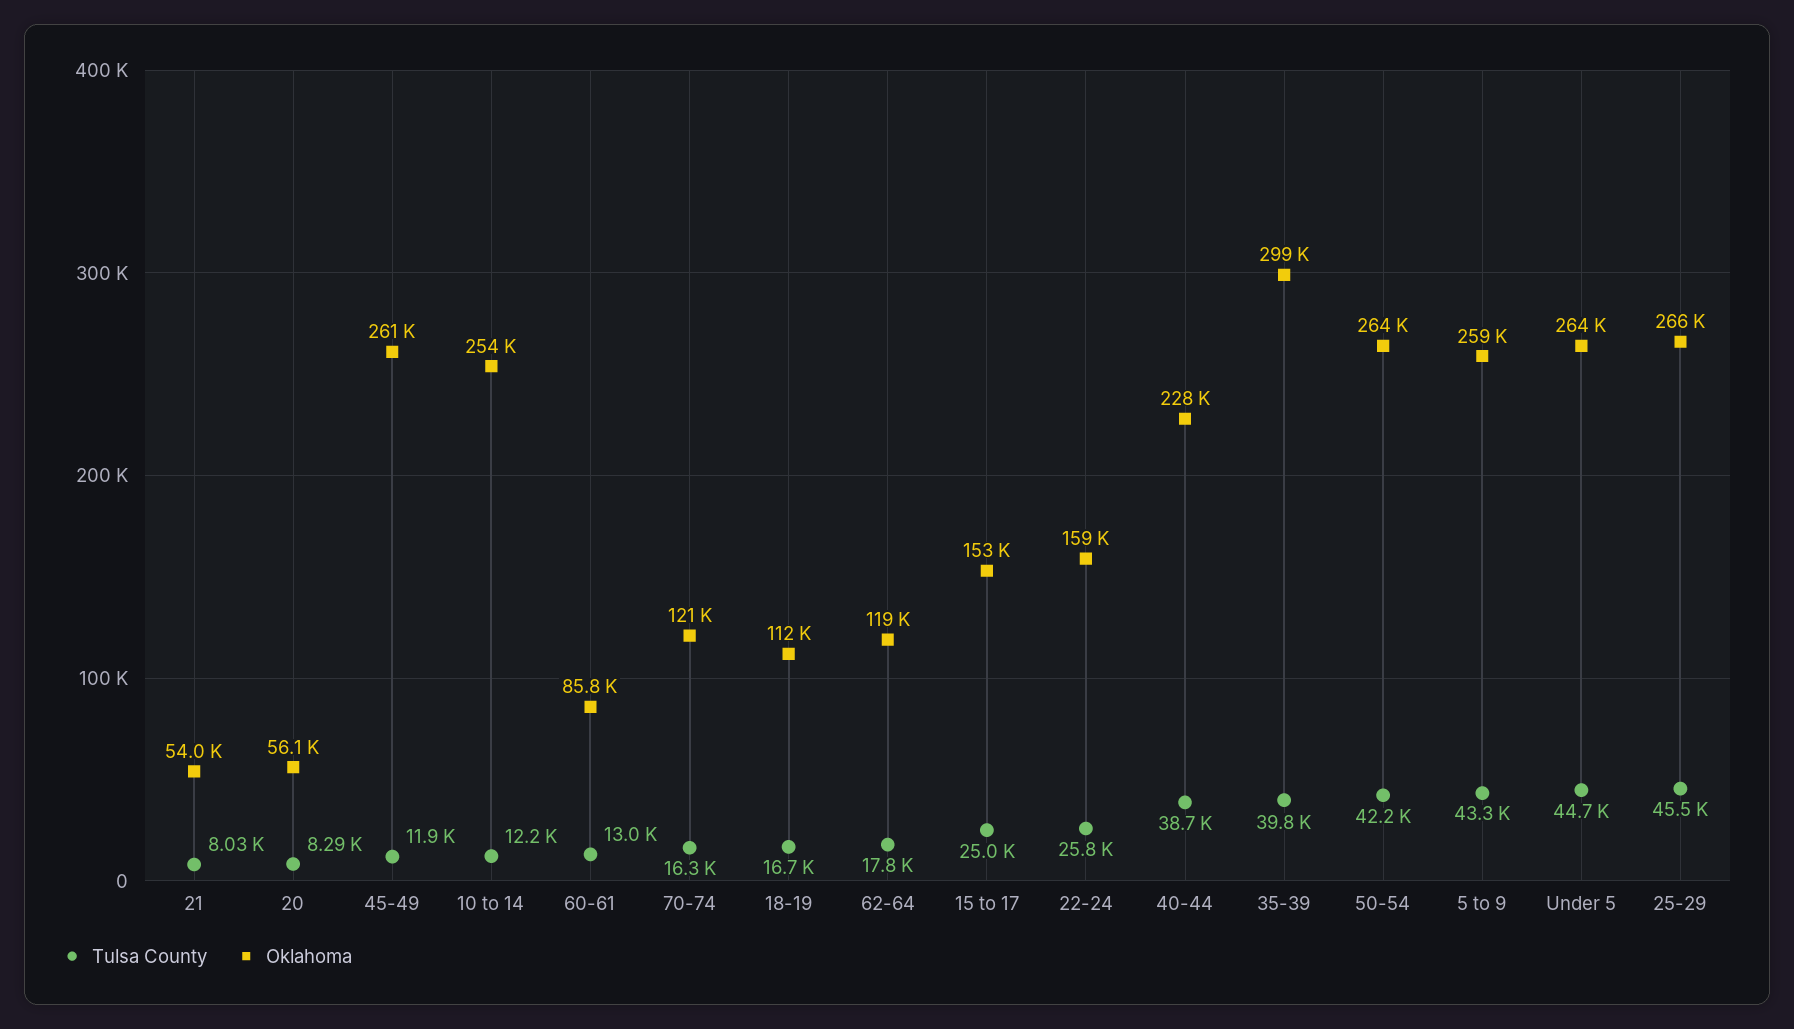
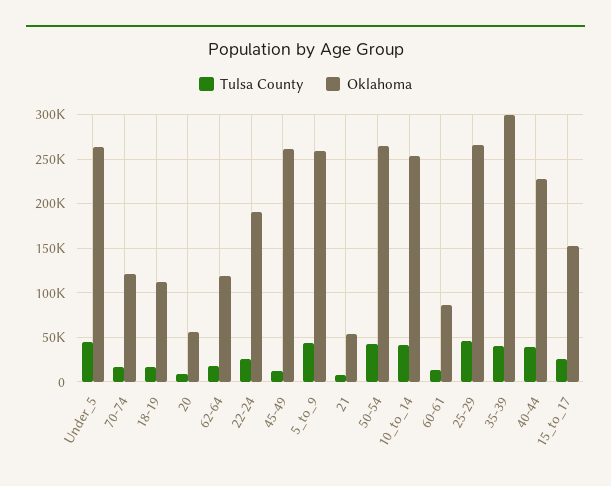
Tulsa County, 10 to 14: 12200 -> 40000
Oklahoma, 22-24: 159000 -> 190000

